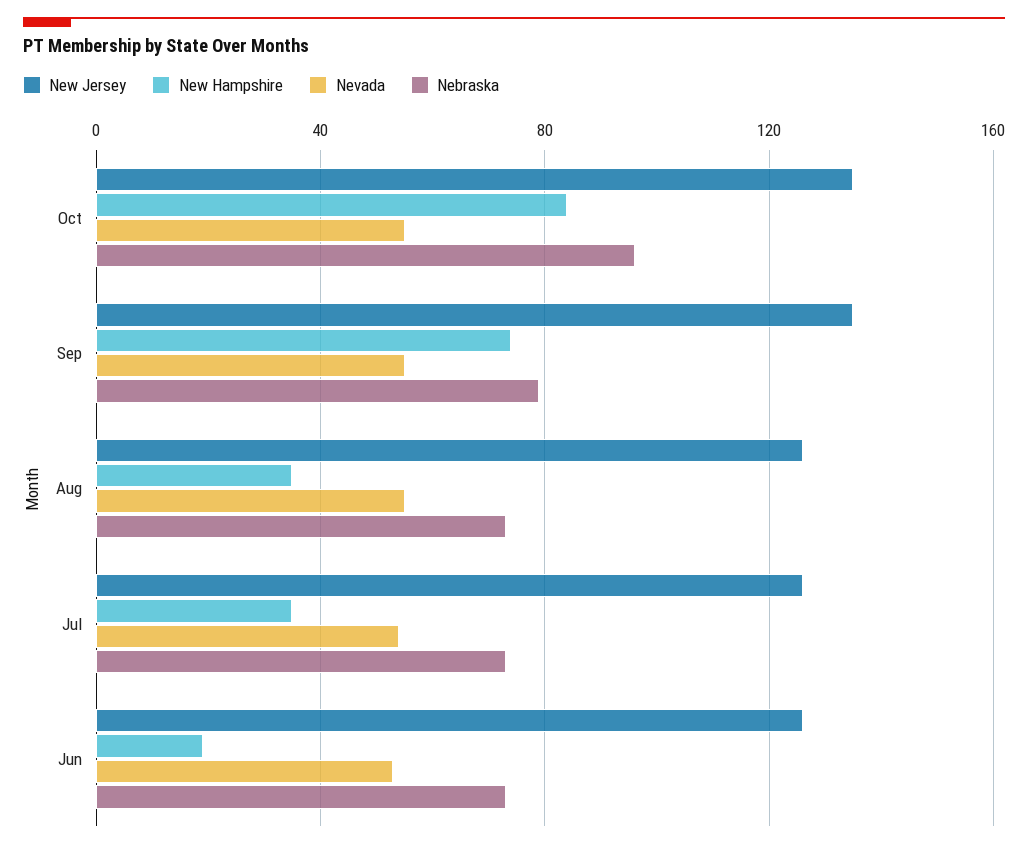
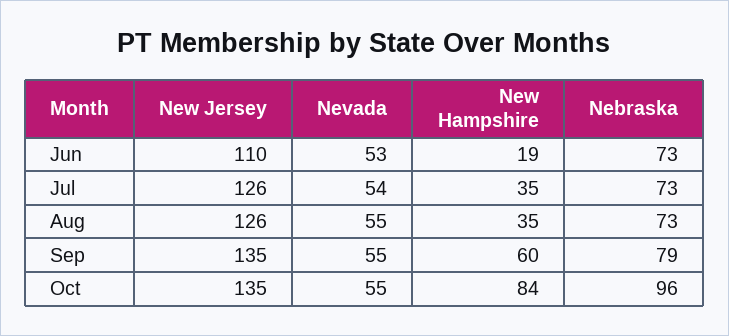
New Hampshire, Sep: 75 -> 60
New Jersey, Jun: 125 -> 110

